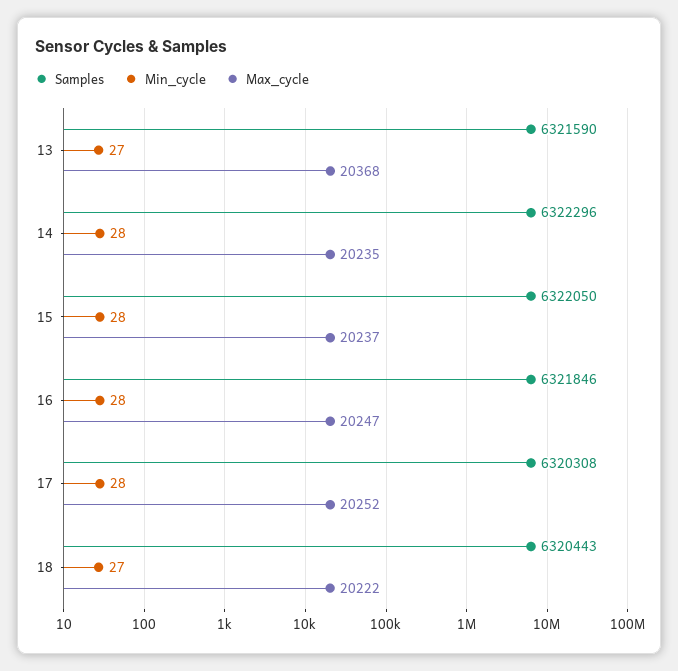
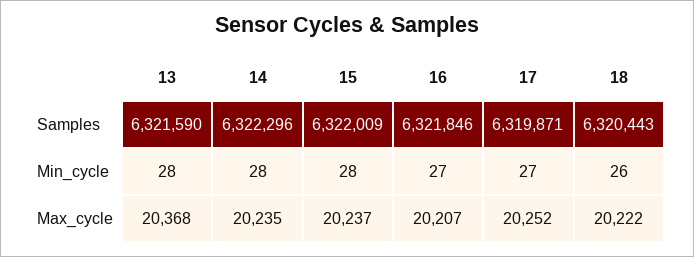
Min_cycle, 13: 27 -> 28
Samples, 15: 6322050 -> 6322009
Min_cycle, 16: 28 -> 27
Max_cycle, 16: 20247 -> 20207
Samples, 17: 6320308 -> 6319871
Min_cycle, 17: 28 -> 27
Min_cycle, 18: 27 -> 26

